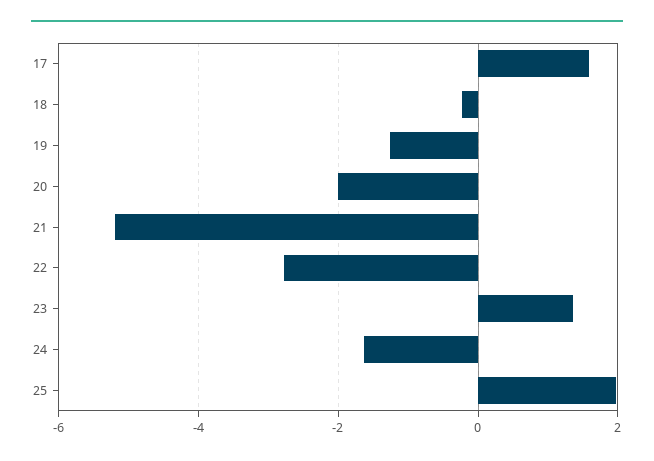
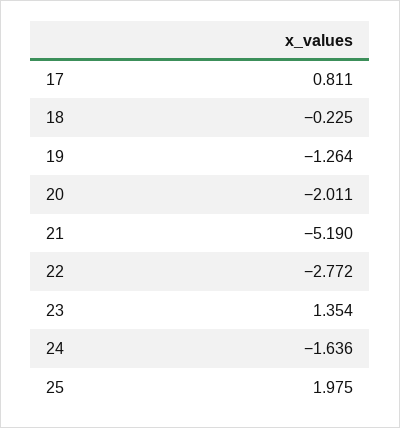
17: 1.6 -> 0.811

